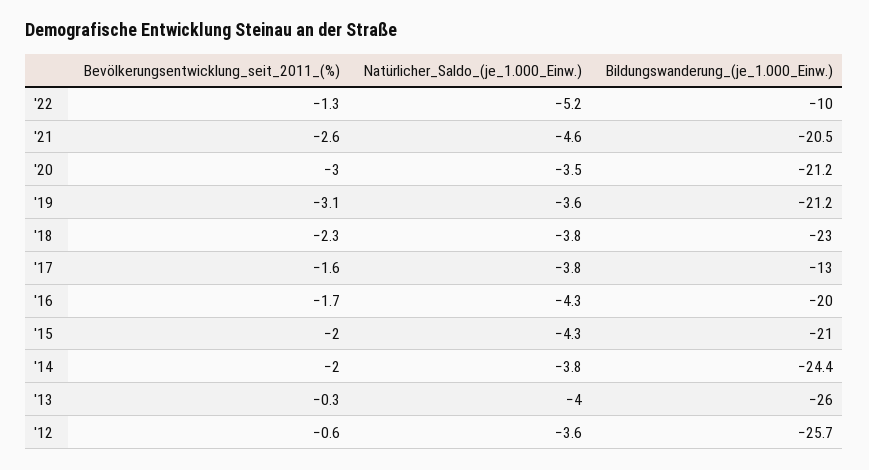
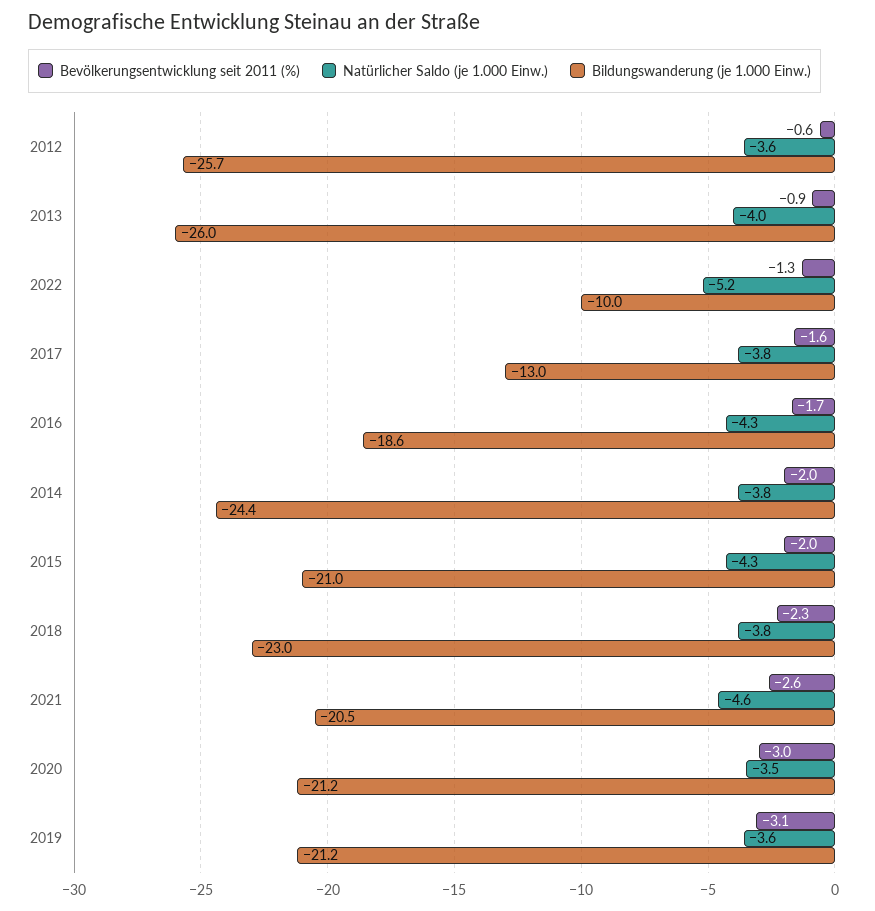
Bildungswanderung_(je_1.000_Einw.), '16: -20 -> -18.6
Bevölkerungsentwicklung_seit_2011_(%), '13: -0.3 -> -0.9

